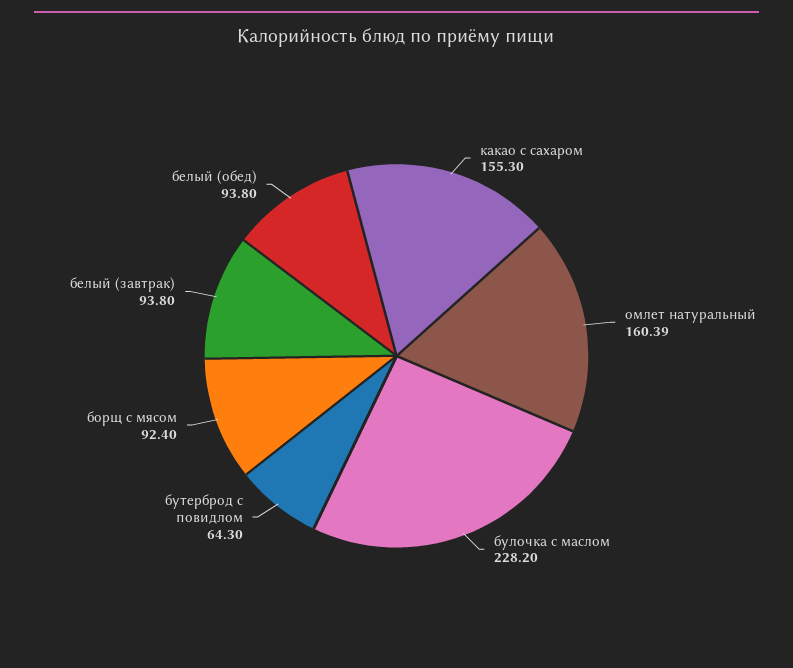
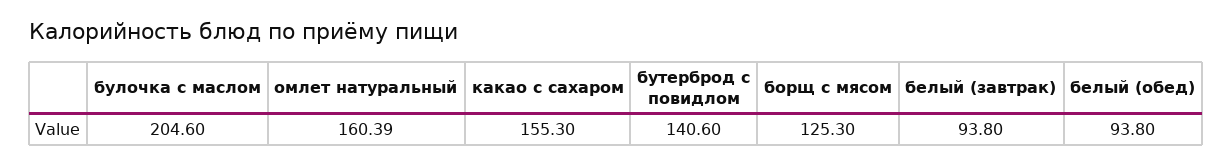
булочка с маслом: 228.2 -> 204.6
бутерброд с повидлом: 64.3 -> 140.6
борщ с мясом: 92.4 -> 125.3

